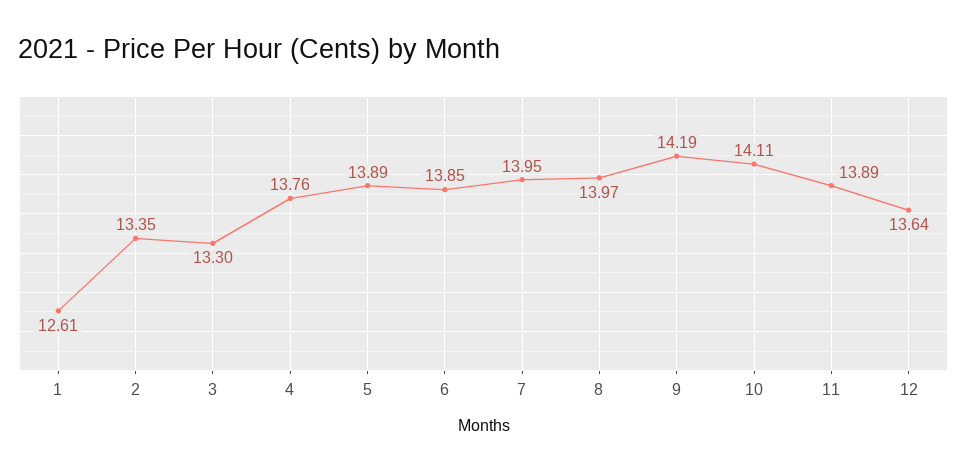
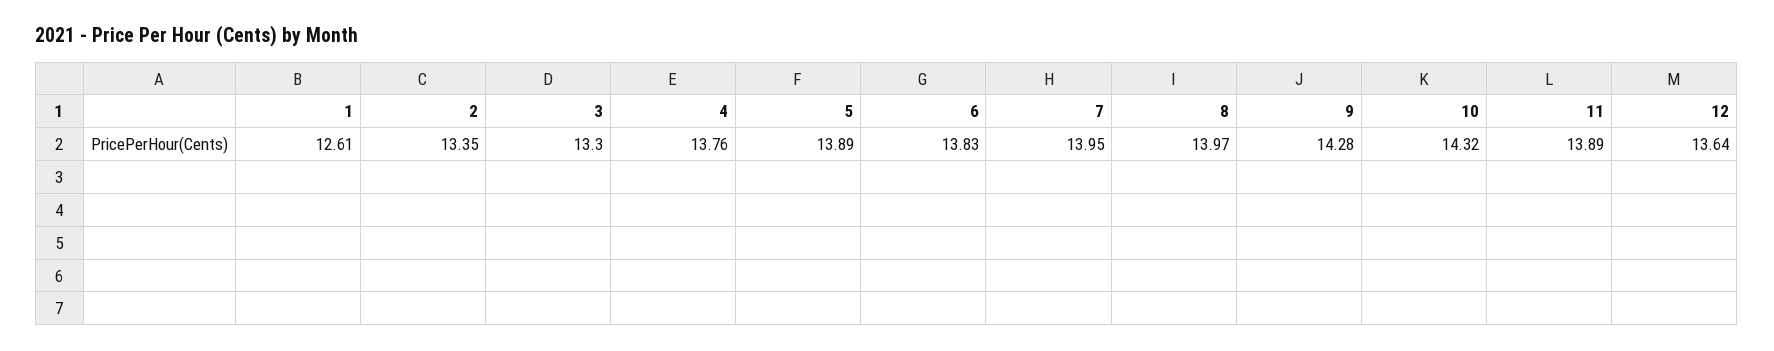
6: 13.85 -> 13.83
9: 14.19 -> 14.28
10: 14.11 -> 14.32

